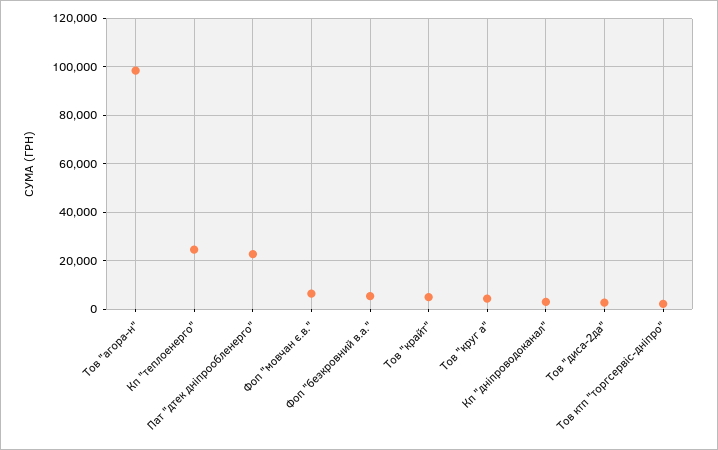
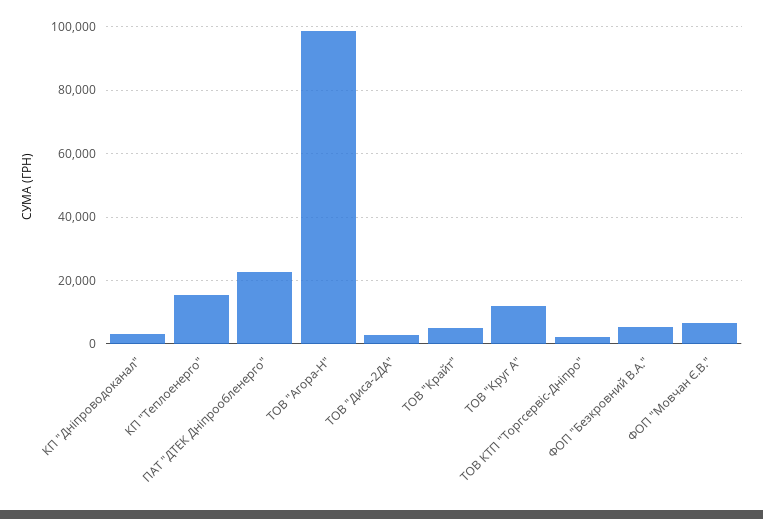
Кп "теплоенерго": 25000 -> 16000
Тов "круг а": 5000 -> 12000

